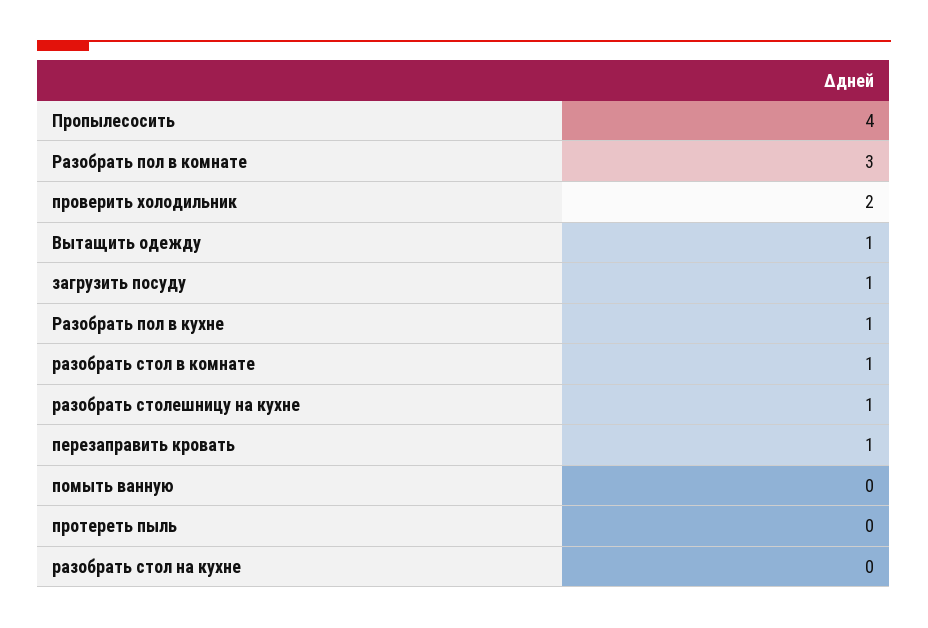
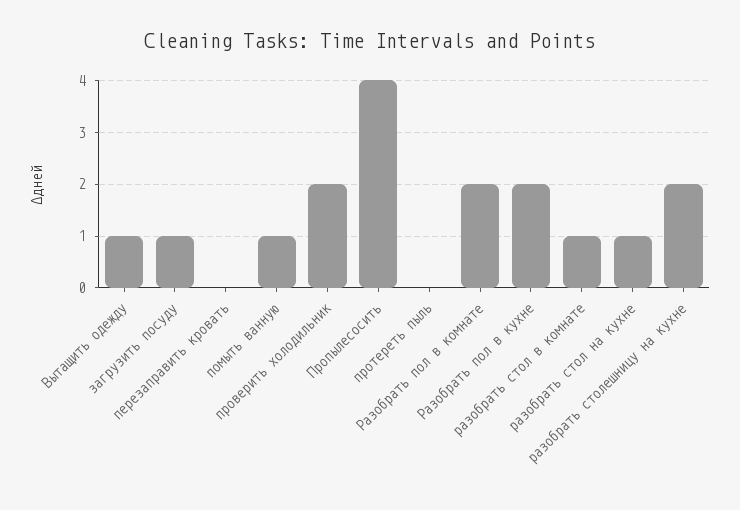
Разобрать пол в комнате: 3 -> 2
Разобрать пол в кухне: 1 -> 2
разобрать столешницу на кухне: 1 -> 2
перезаправить кровать: 1 -> 0
помыть ванную: 0 -> 1
разобрать стол на кухне: 0 -> 1

